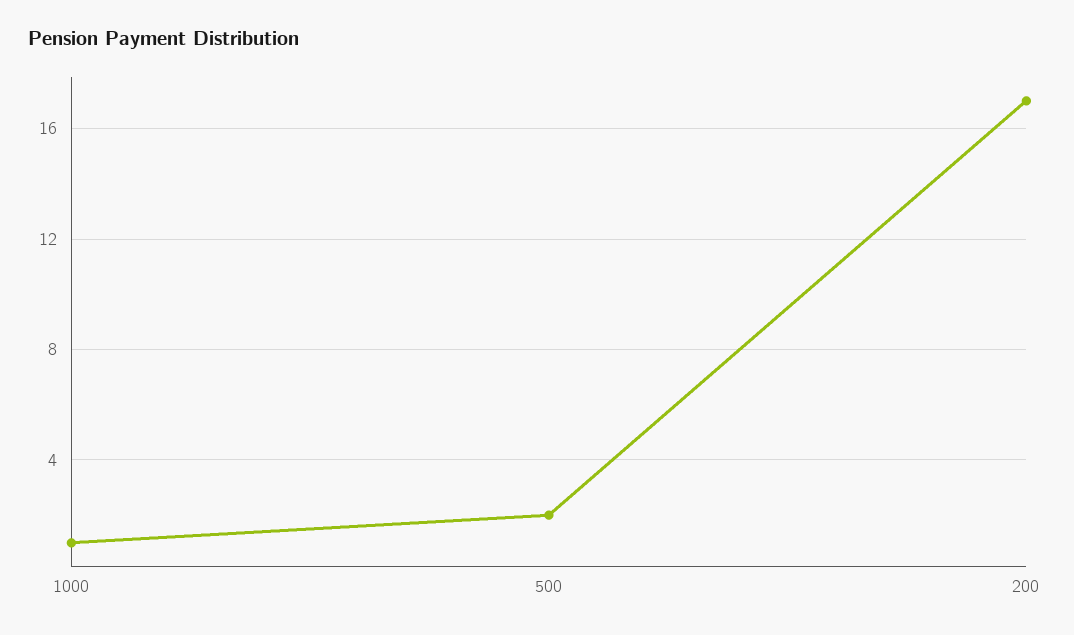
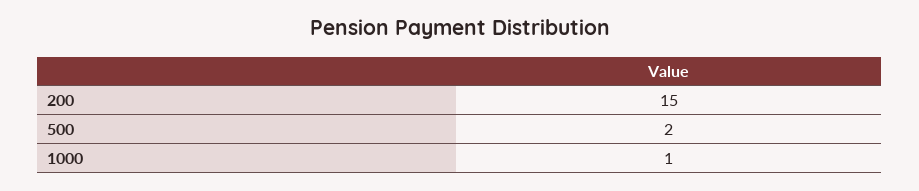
200: 17 -> 15

